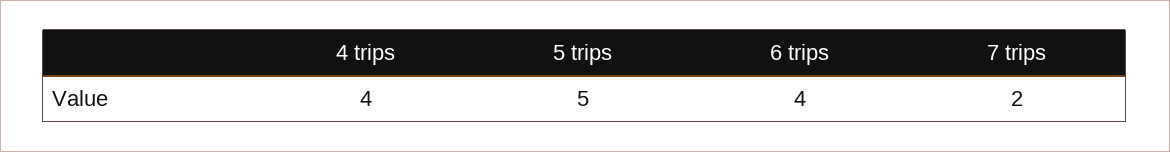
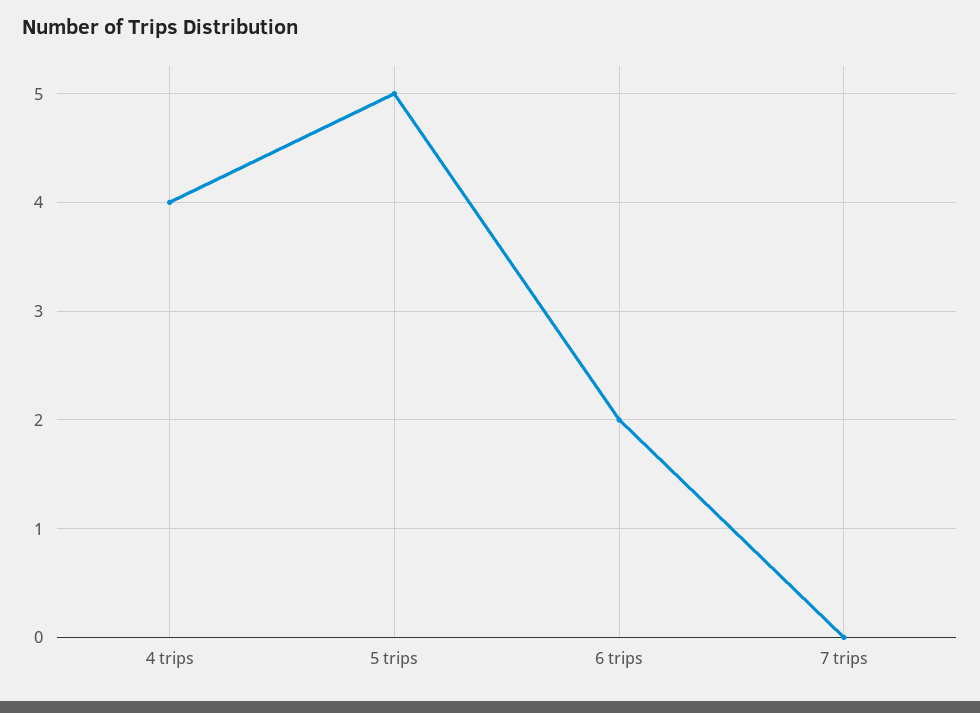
6 trips: 4 -> 2
7 trips: 2 -> 0

